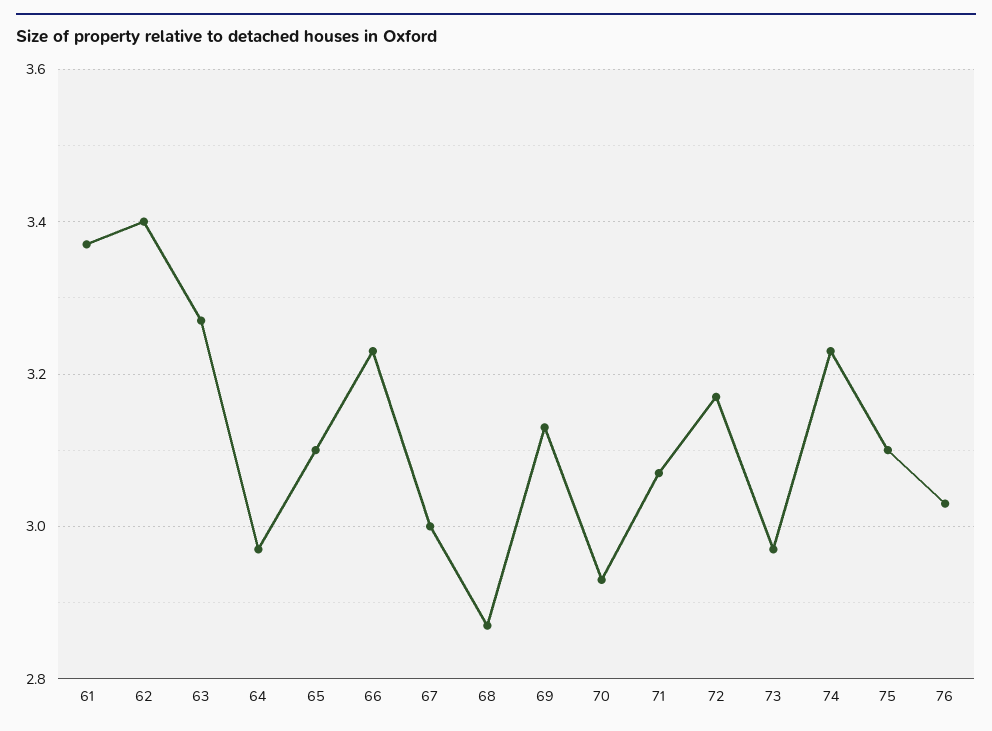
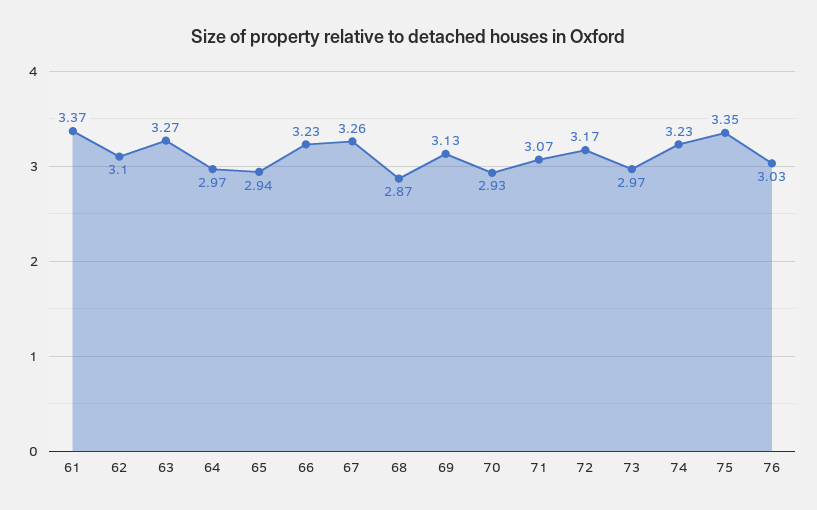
62: 3.4 -> 3.1
65: 3.1 -> 2.94
67: 3 -> 3.26
75: 3.1 -> 3.35

